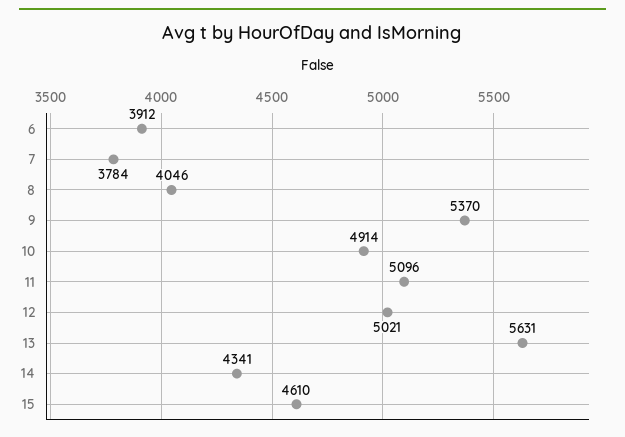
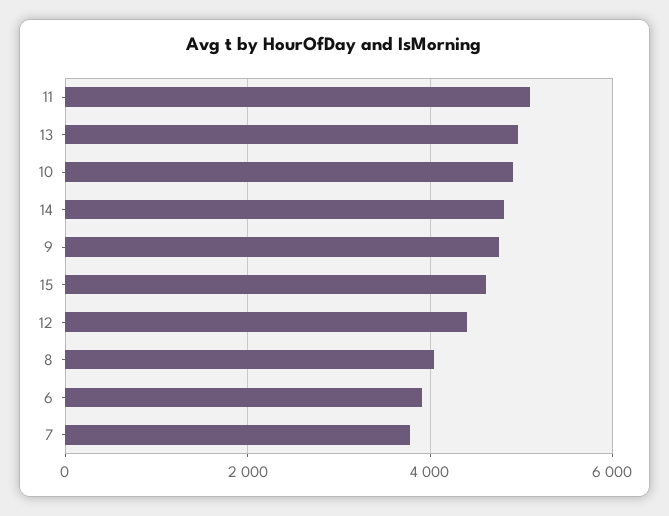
9: 5370 -> 4800
12: 5021 -> 4400
13: 5631 -> 5000
14: 4341 -> 4800

